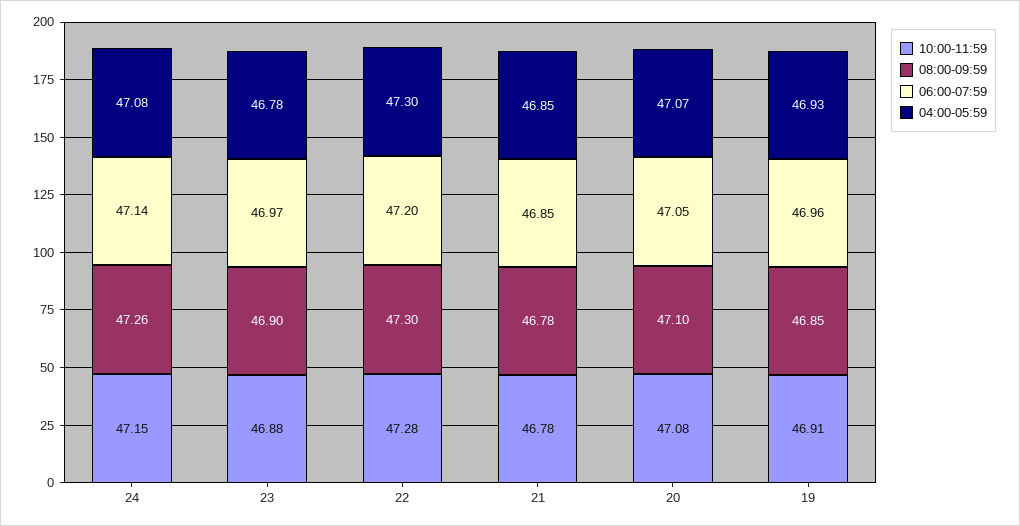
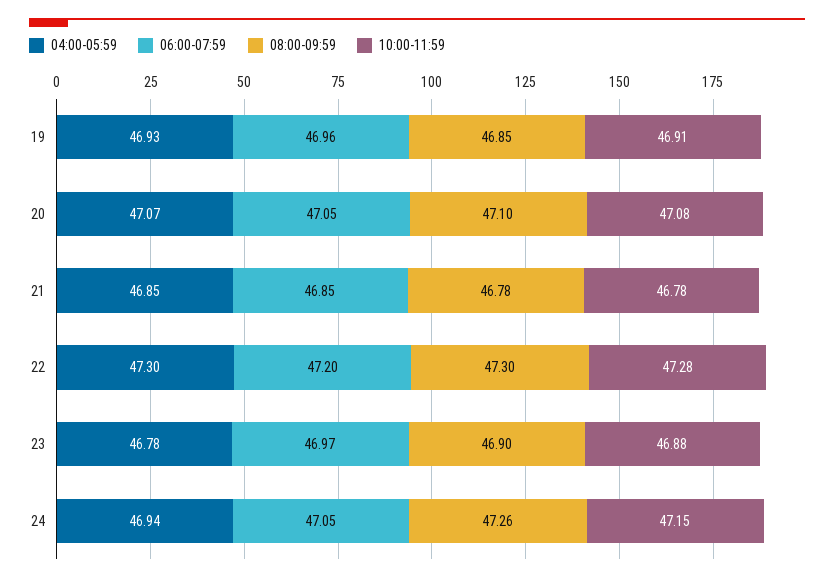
06:00-07:59, 24: 47.14 -> 47.05
04:00-05:59, 24: 47.08 -> 46.94

